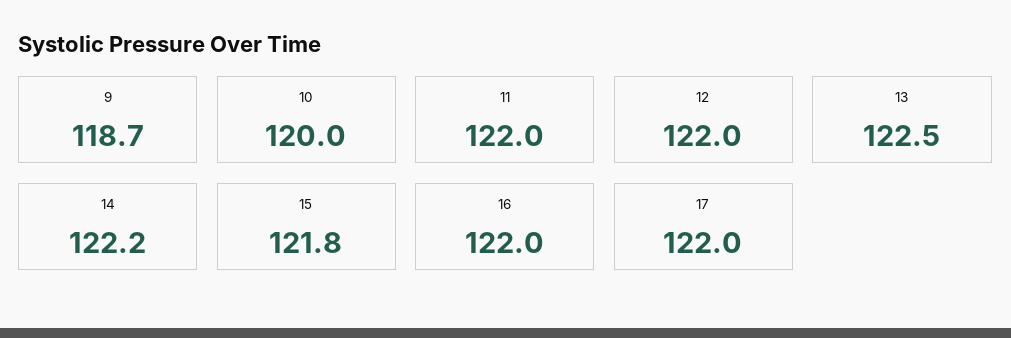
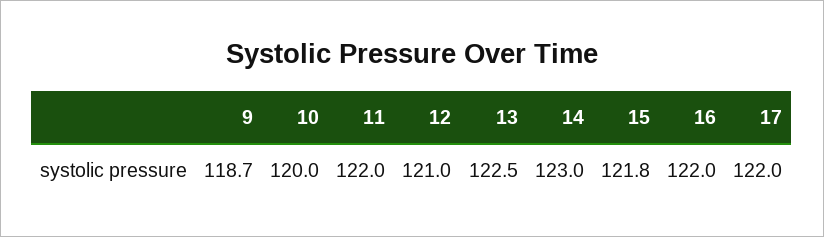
12: 122 -> 121
14: 122.2 -> 123

